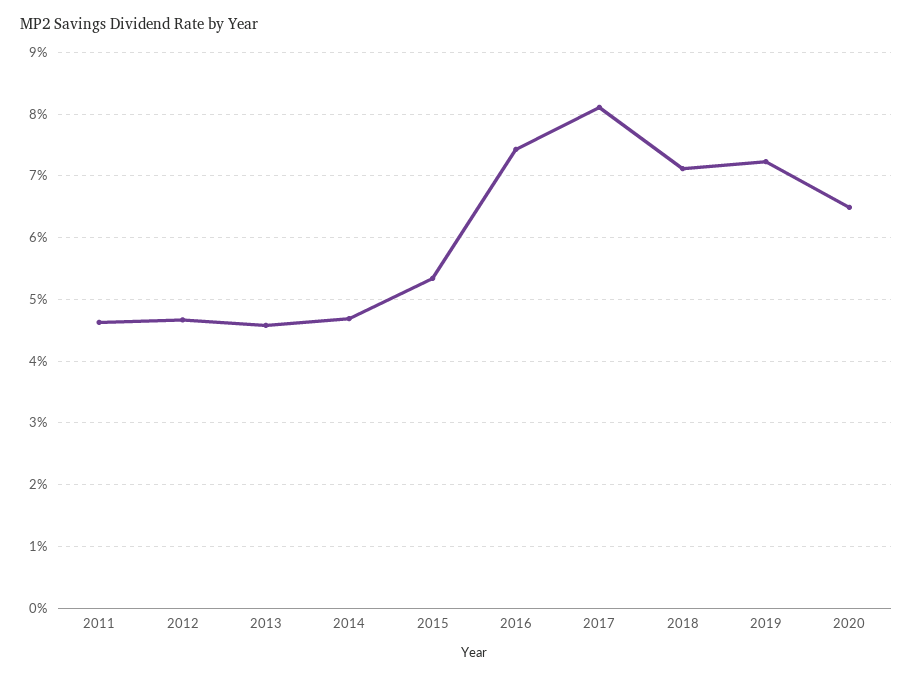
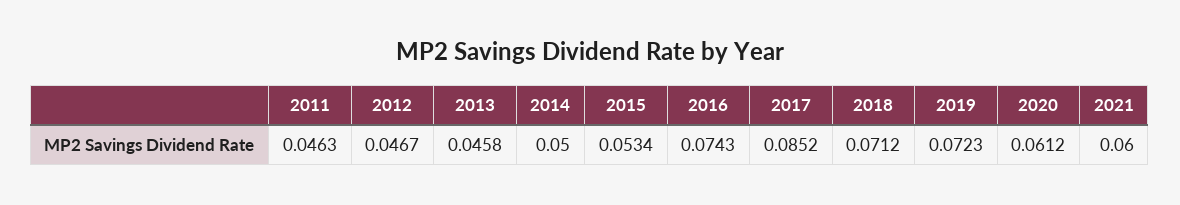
2014: 0.047 -> 0.05
2017: 0.081 -> 0.0852
2020: 0.065 -> 0.0612
2021: none -> 0.06

